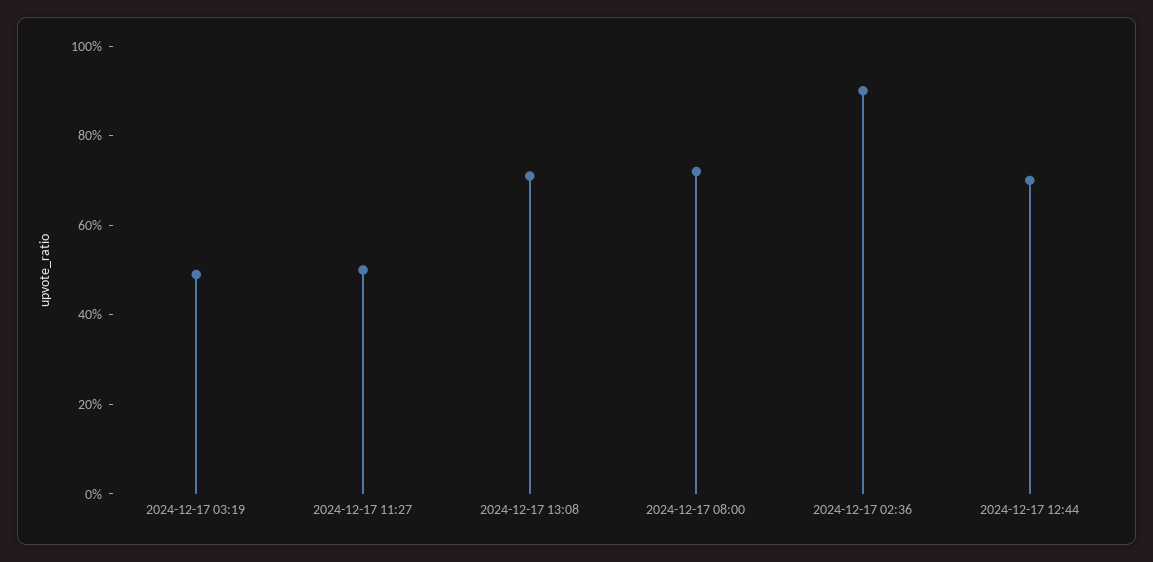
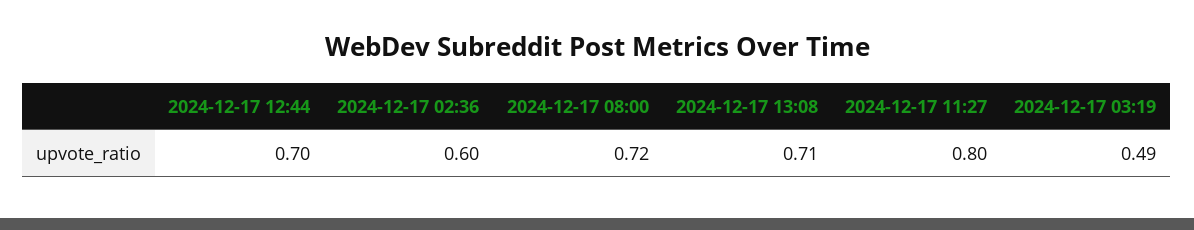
2024-12-17 11:27: 0.5 -> 0.8
2024-12-17 02:36: 0.9 -> 0.6

